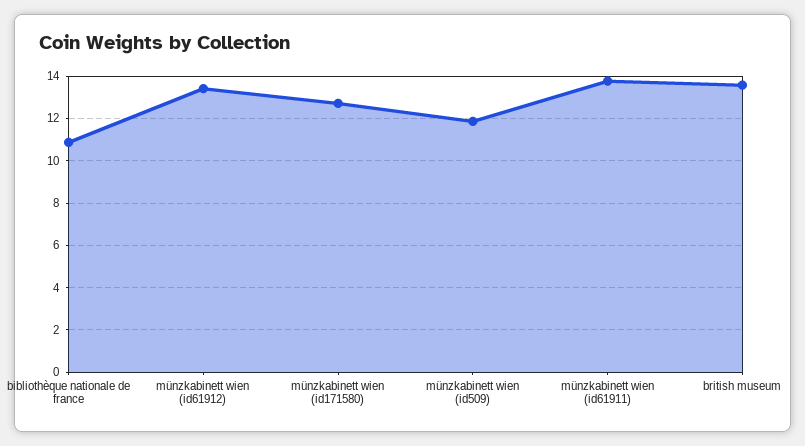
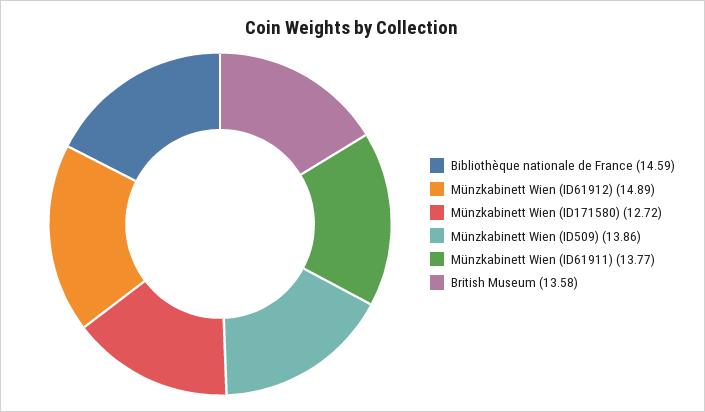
bibliothèque nationale de france: 11 -> 14.59
münzkabinett wien (id61912): 13.5 -> 14.89
münzkabinett wien (id509): 12 -> 13.86

